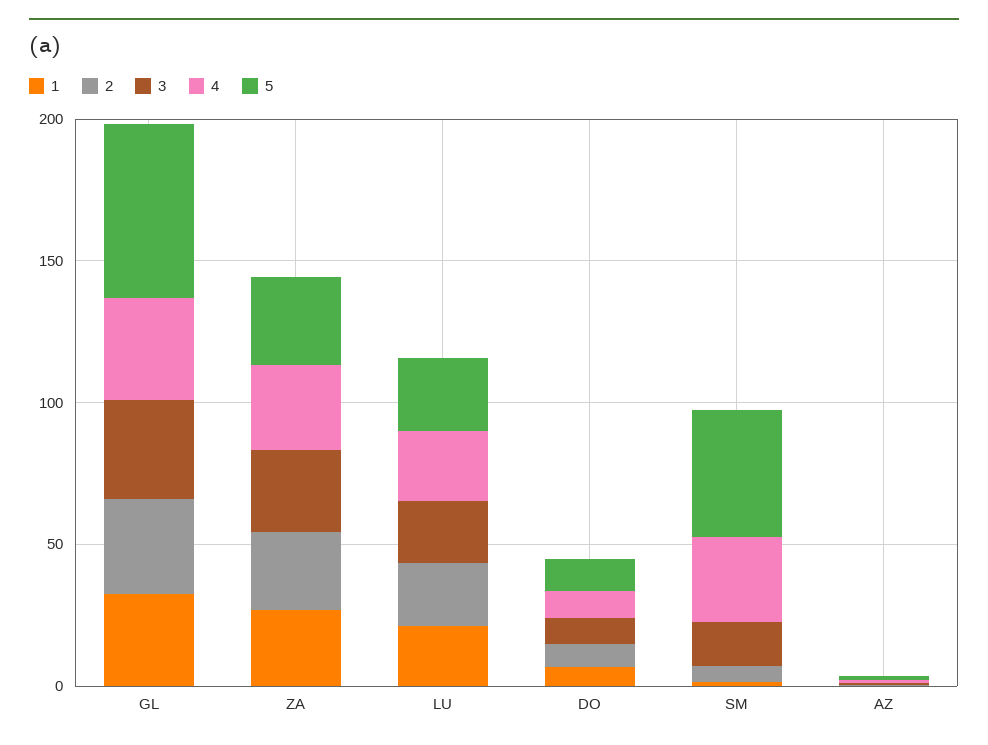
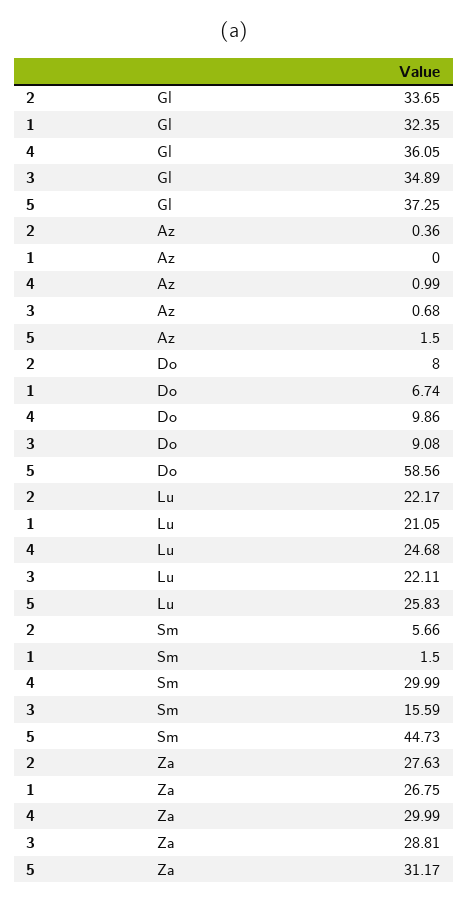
5, GL: 60 -> 37.25
5, DO: 10 -> 58.56

